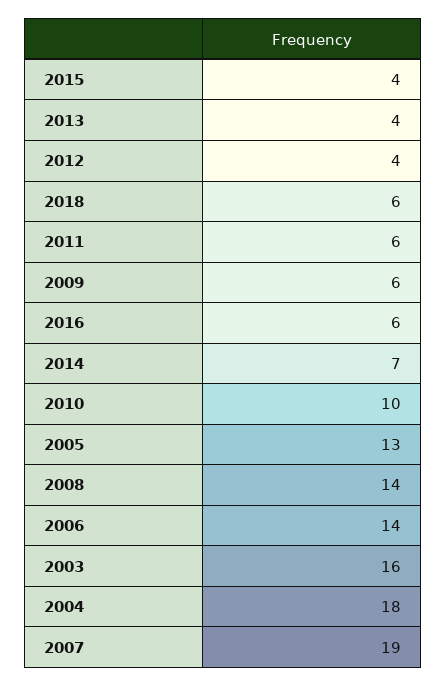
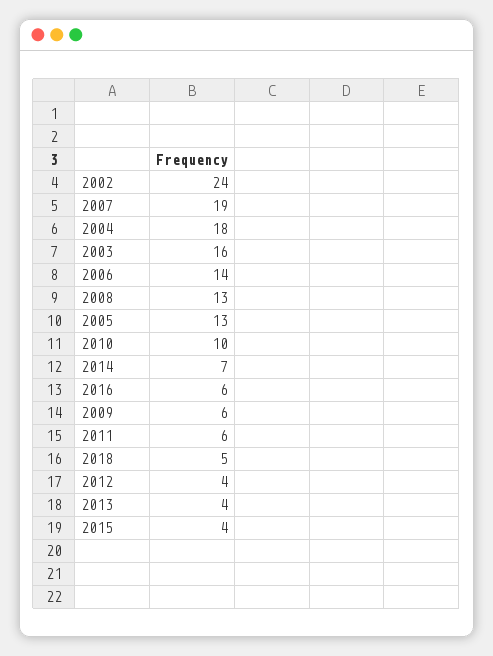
2018: 6 -> 5
2008: 14 -> 13
2002: none -> 24

